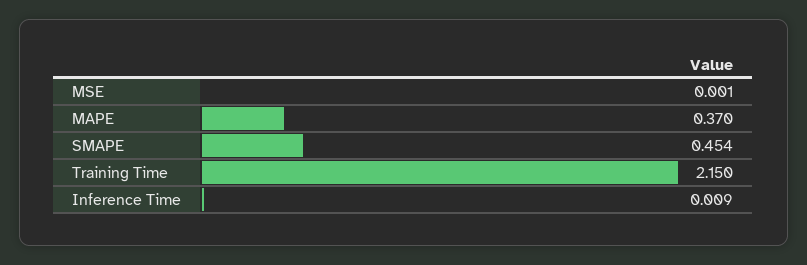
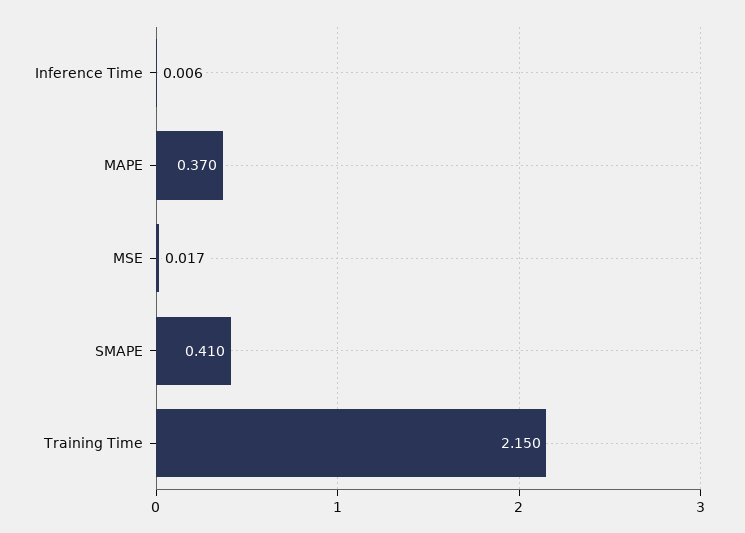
MSE: 0.001 -> 0.017
SMAPE: 0.454 -> 0.41
Inference Time: 0.009 -> 0.006

